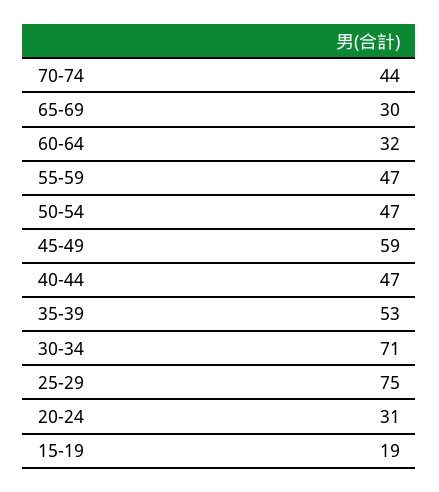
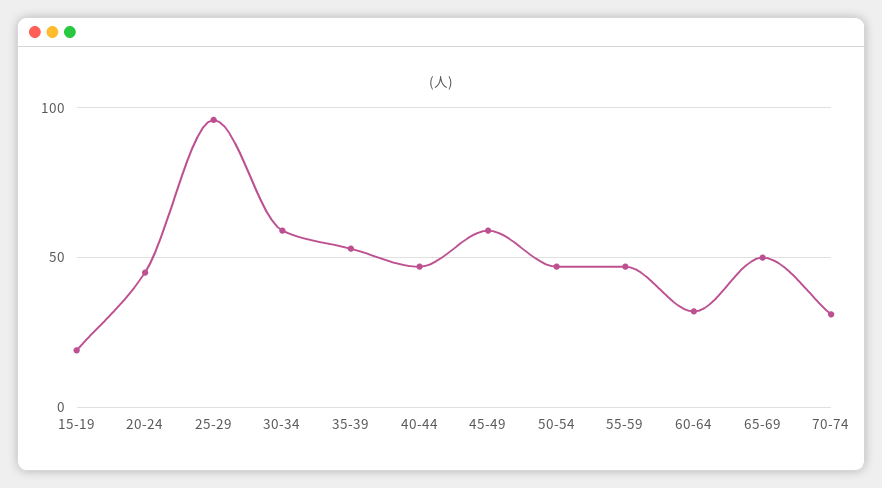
70-74: 44 -> 30
65-69: 30 -> 50
30-34: 71 -> 60
25-29: 75 -> 95
20-24: 31 -> 45

